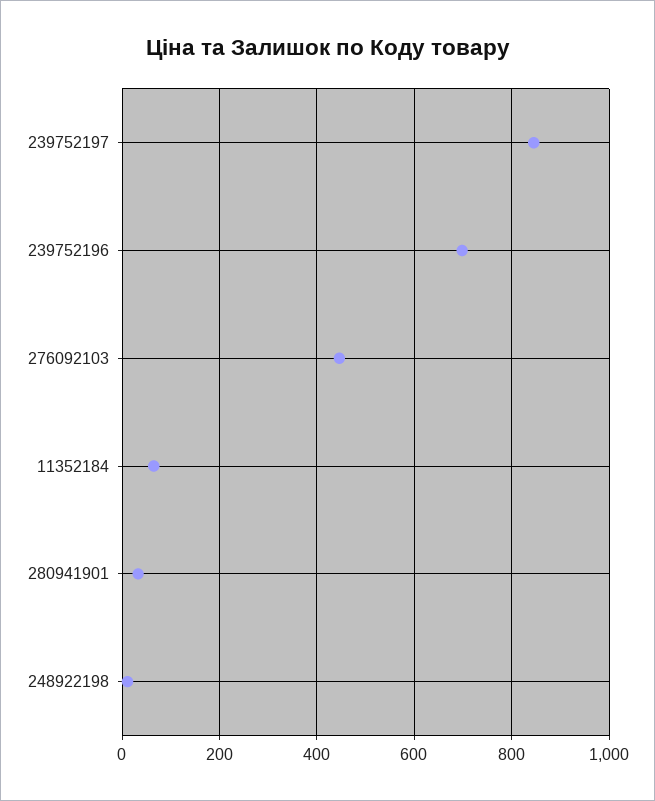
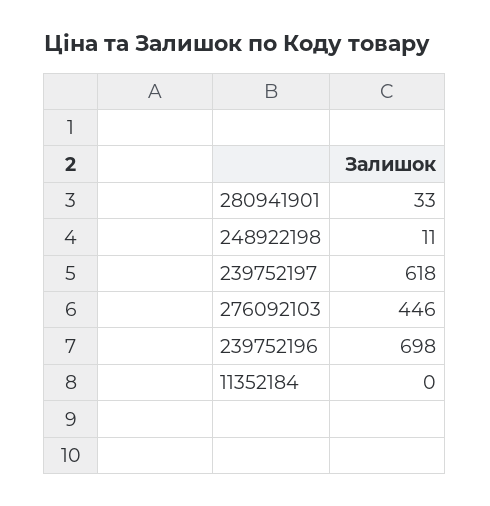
239752197: 840 -> 618
11352184: 60 -> 0

